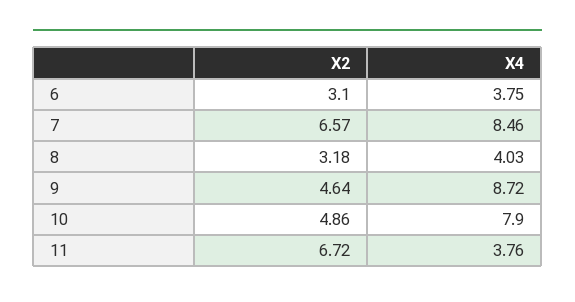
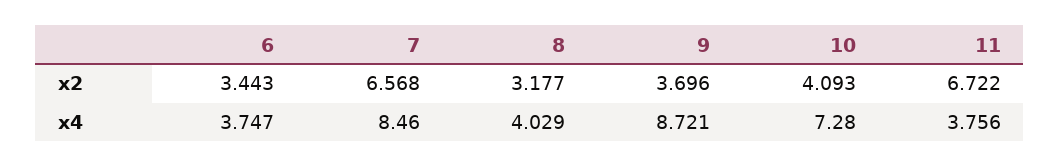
X2, 6: 3.1 -> 3.443
X2, 9: 4.64 -> 3.696
X2, 10: 4.86 -> 4.093
X4, 10: 7.9 -> 7.28

